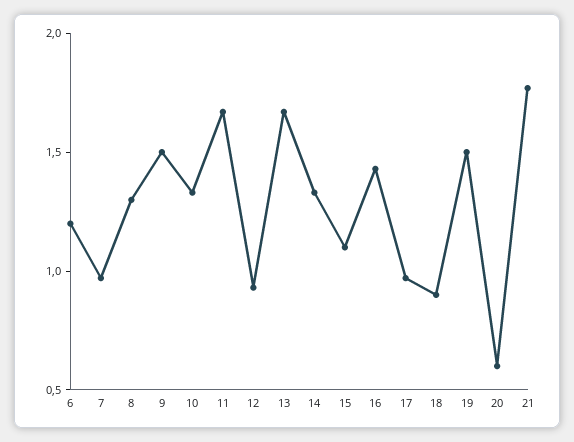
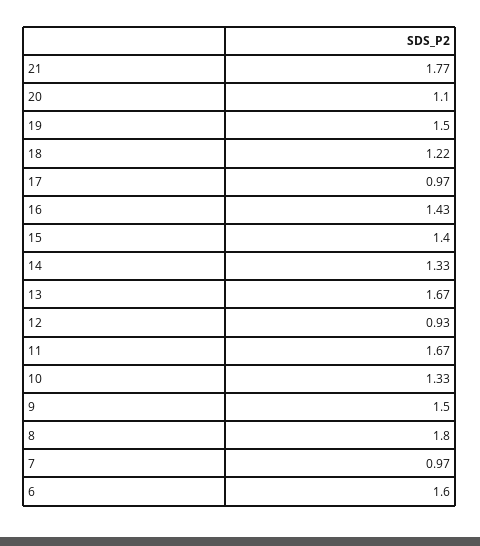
6: 1.2 -> 1.6
8: 1.3 -> 1.8
15: 1.1 -> 1.4
18: 0.9 -> 1.22
20: 0.6 -> 1.1

